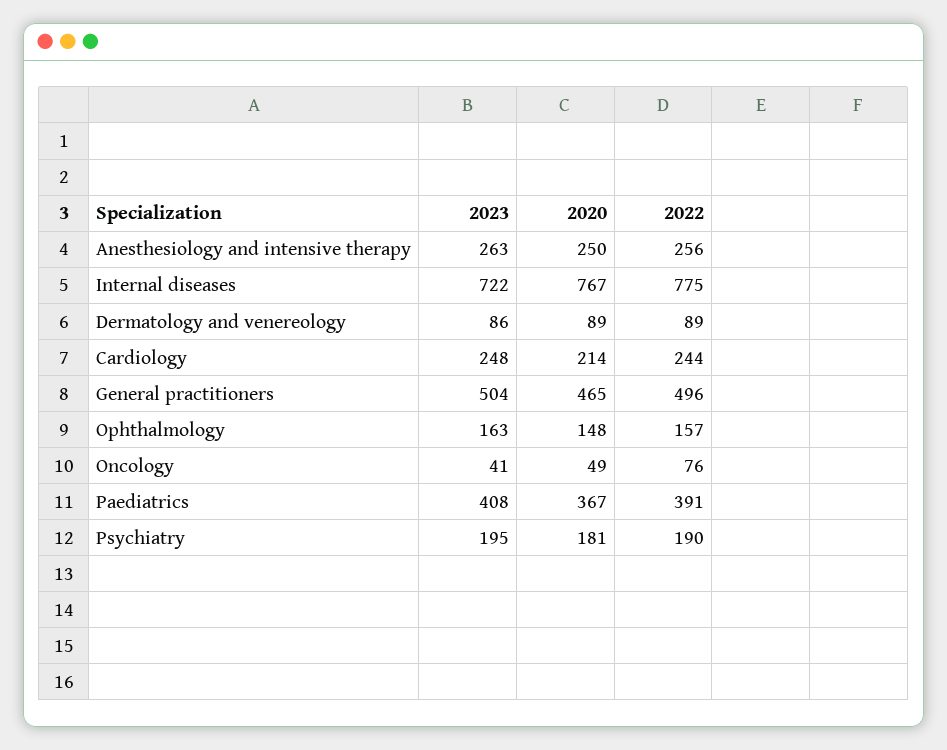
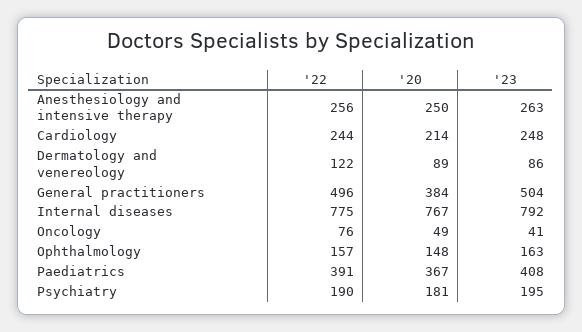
2023, Internal diseases: 722 -> 792
2022, Dermatology and venereology: 89 -> 122
2020, General practitioners: 465 -> 384

